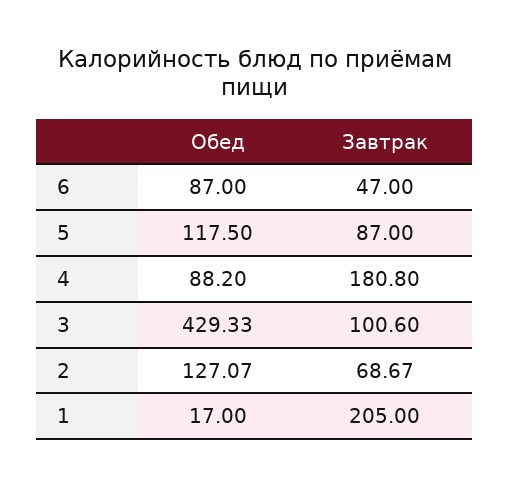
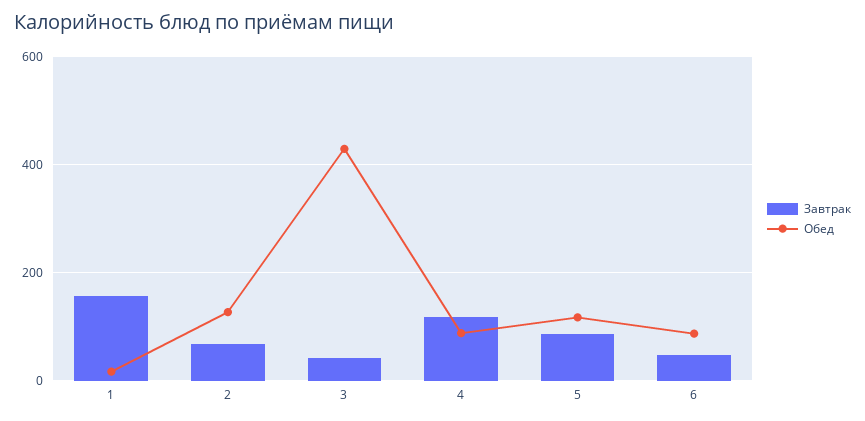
Завтрак, 4: 180.8 -> 120
Завтрак, 3: 100.6 -> 40
Завтрак, 1: 205 -> 160

